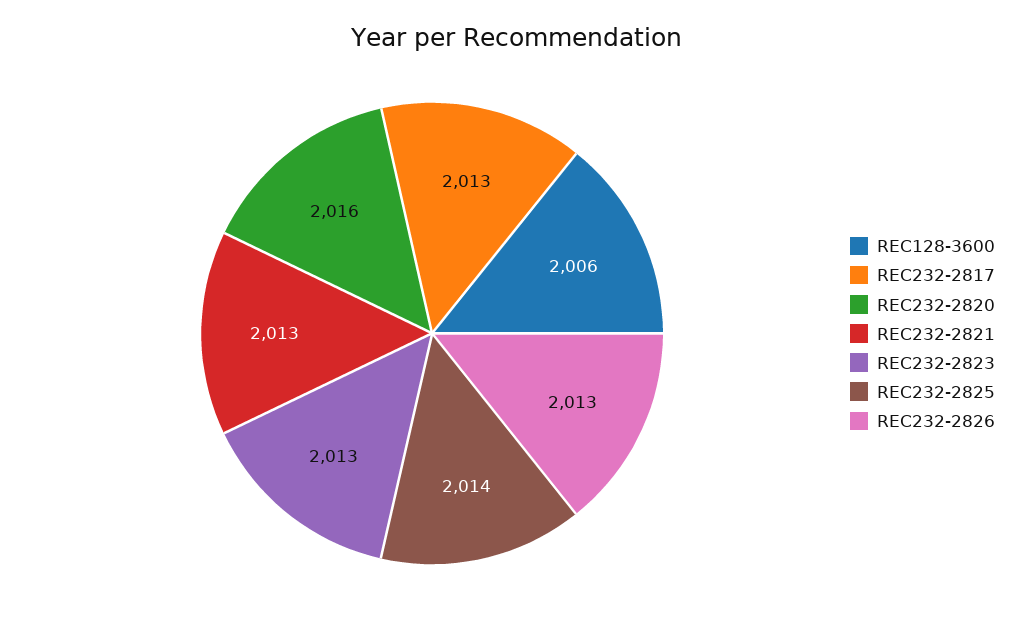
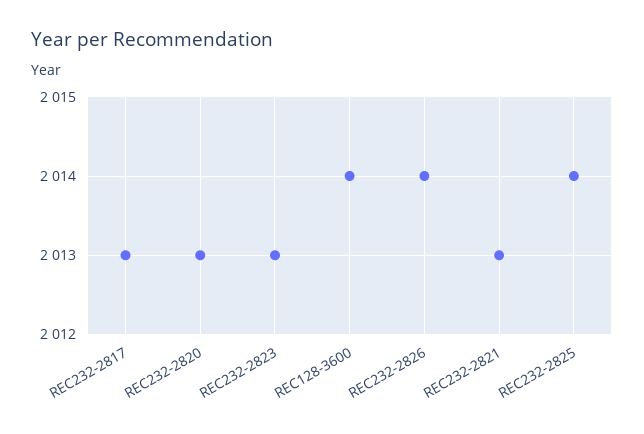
REC128-3600: 2006 -> 2014
REC232-2820: 2016 -> 2013
REC232-2826: 2013 -> 2014

